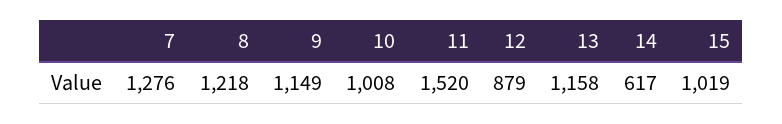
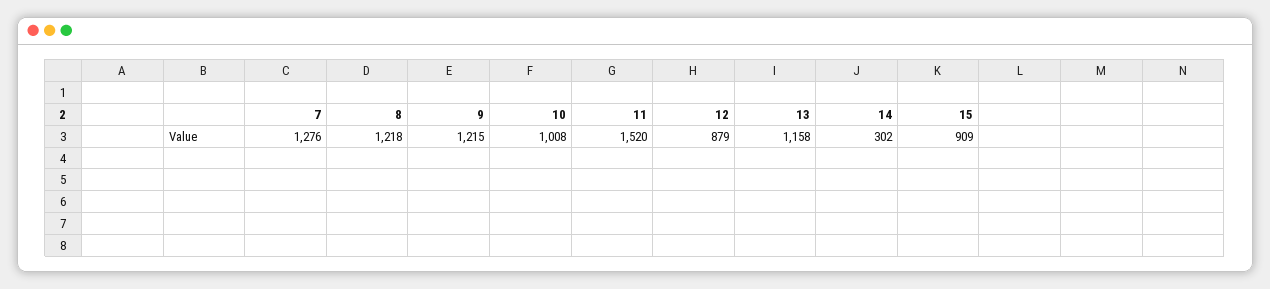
9: 1149 -> 1215
14: 617 -> 302
15: 1019 -> 909

